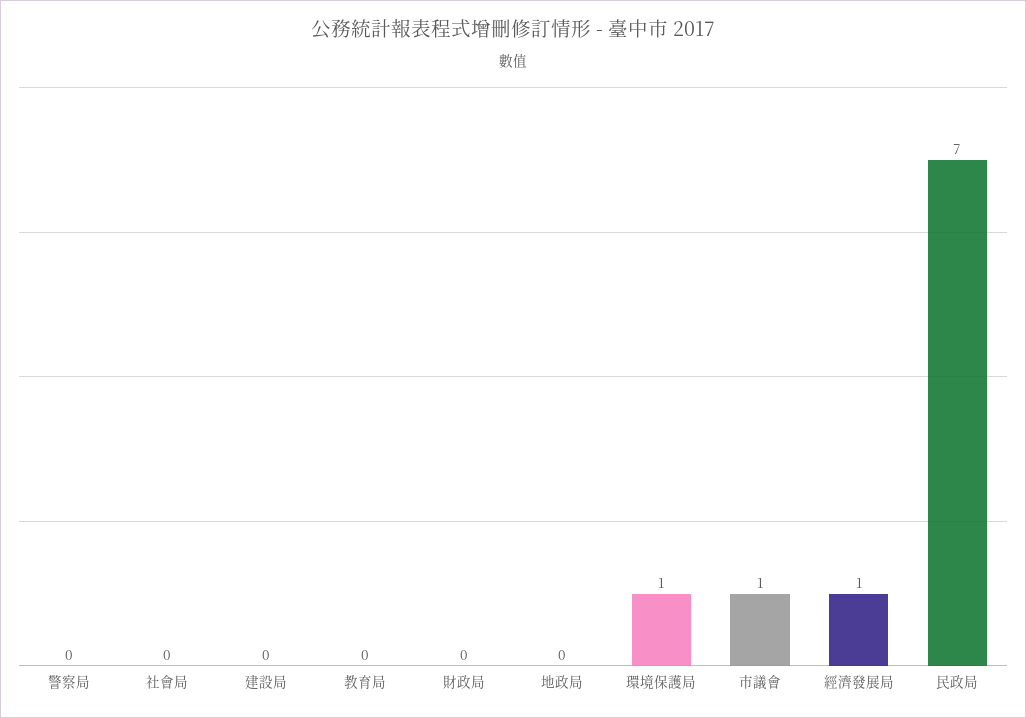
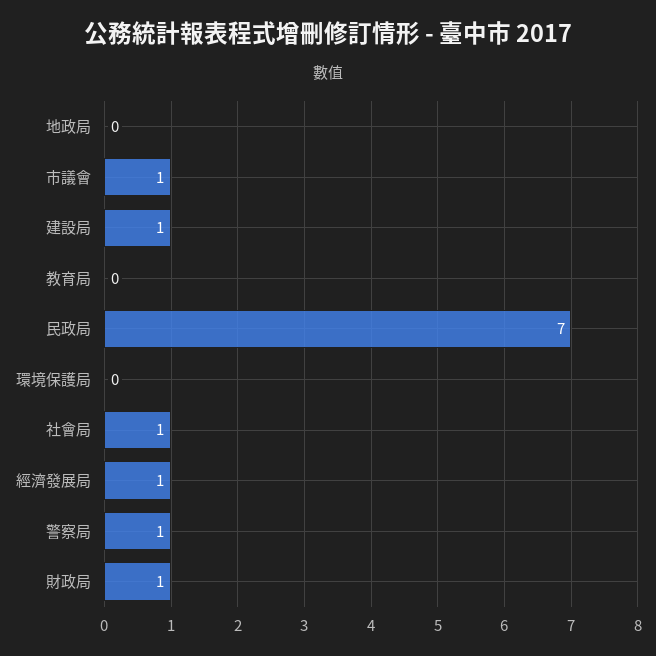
警察局: 0 -> 1
社會局: 0 -> 1
建設局: 0 -> 1
財政局: 0 -> 1
環境保護局: 1 -> 0

